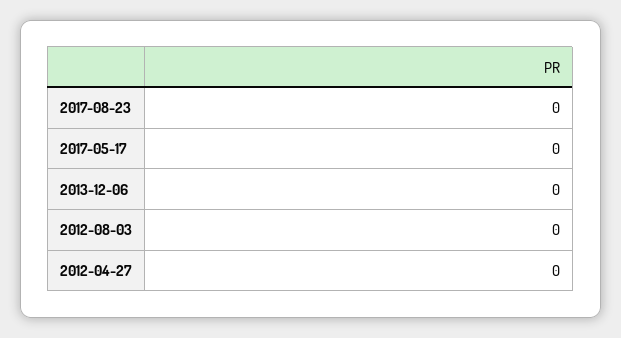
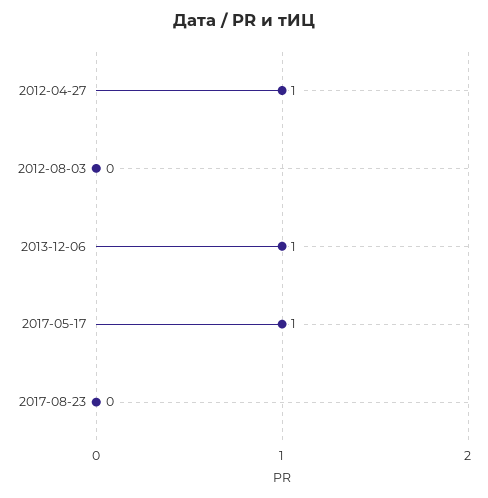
2017-05-17: 0 -> 1
2013-12-06: 0 -> 1
2012-04-27: 0 -> 1

